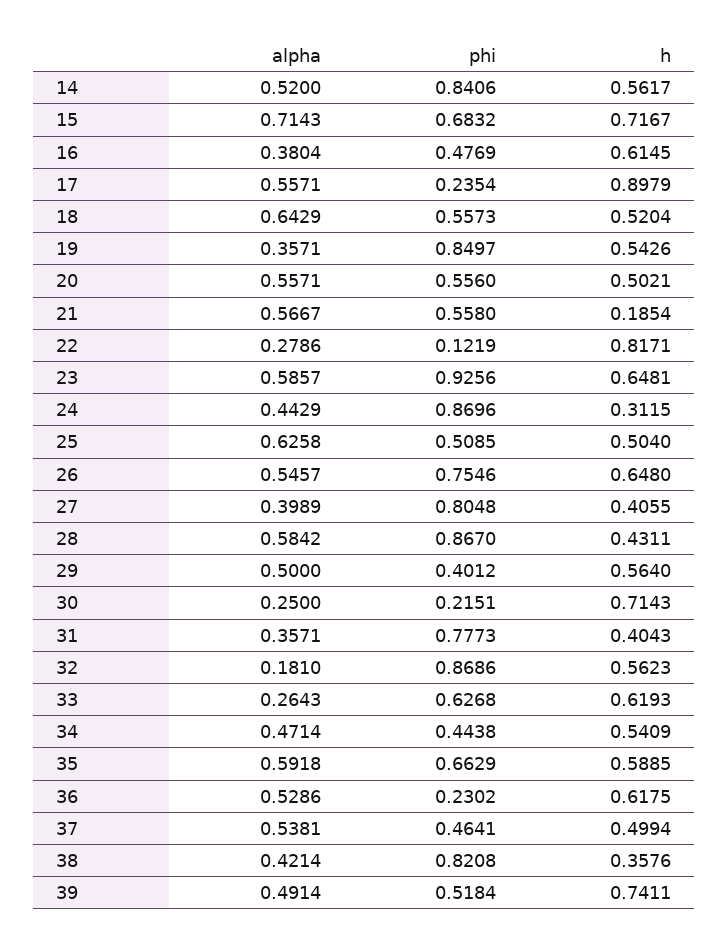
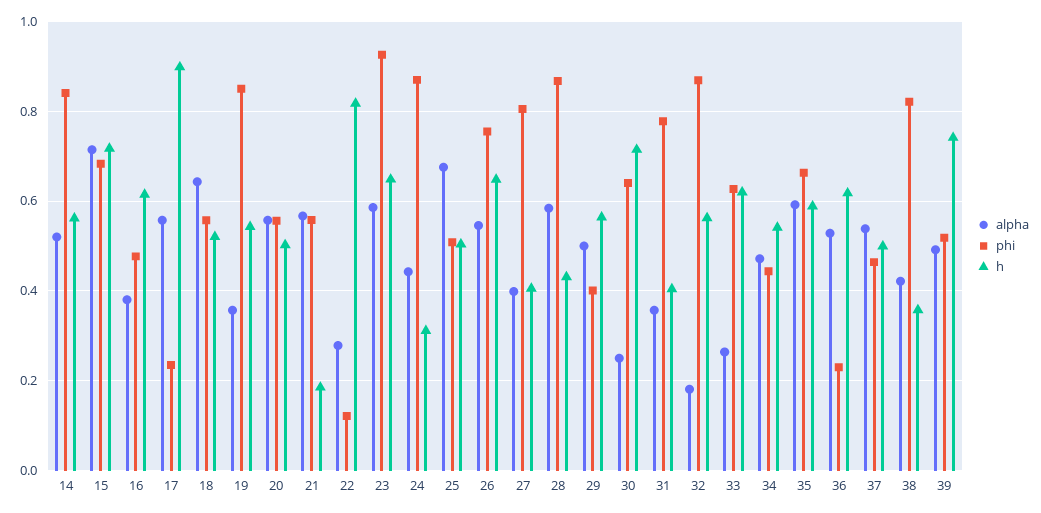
alpha, 25: 0.6258 -> 0.68
phi, 30: 0.2151 -> 0.64

